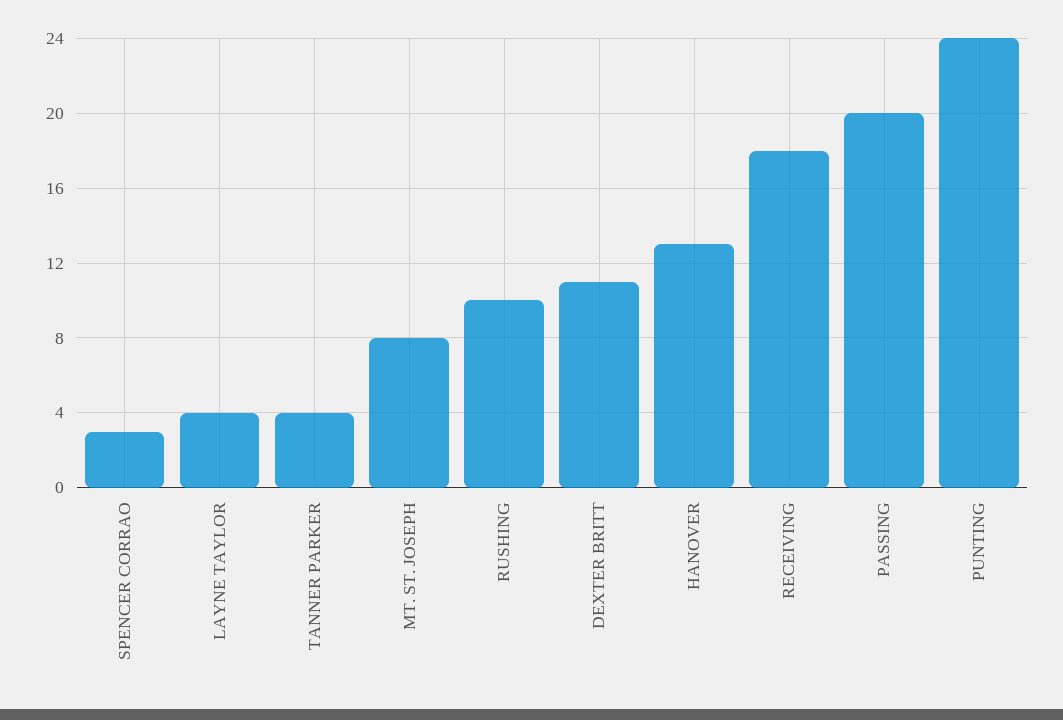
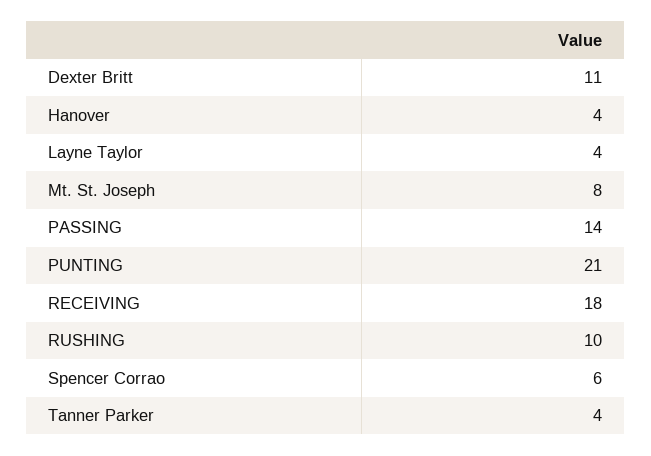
SPENCER CORRAO: 3 -> 6
HANOVER: 13 -> 4
PASSING: 20 -> 14
PUNTING: 24 -> 21

